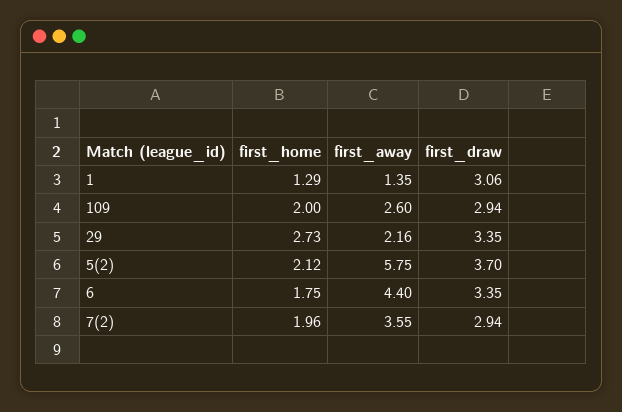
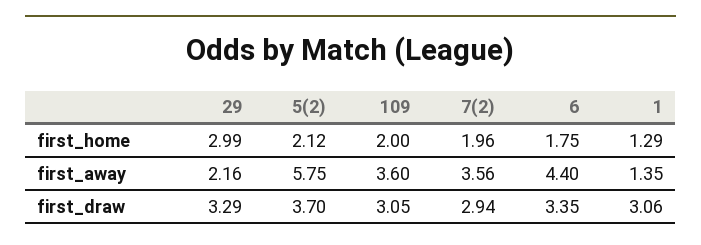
first_away, 109: 2.6 -> 3.6
first_draw, 109: 2.94 -> 3.05
first_home, 29: 2.73 -> 2.99
first_draw, 29: 3.35 -> 3.29
first_away, 7(2): 3.55 -> 3.56

